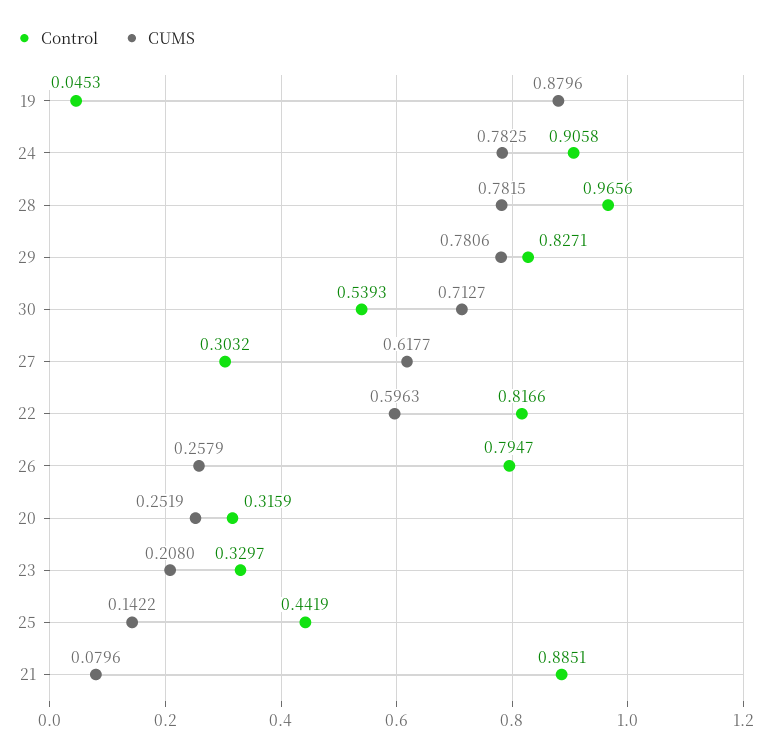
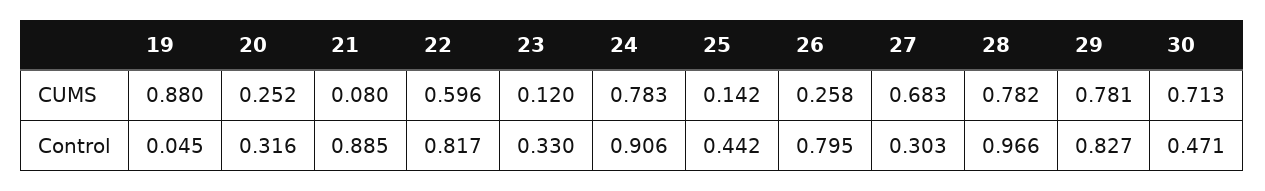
Control, 30: 0.5393 -> 0.471
CUMS, 27: 0.6177 -> 0.683
CUMS, 23: 0.208 -> 0.12

